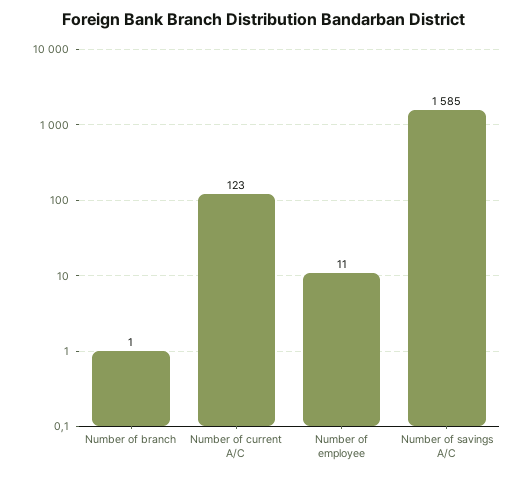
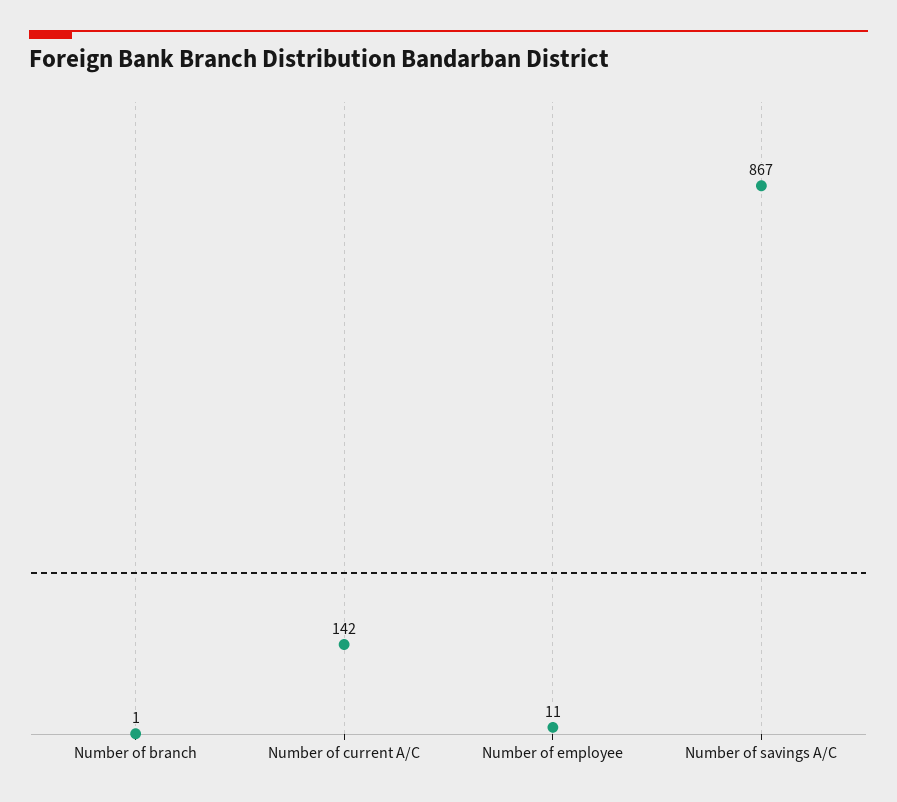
Number of current A/C: 123 -> 142
Number of savings A/C: 1585 -> 867

